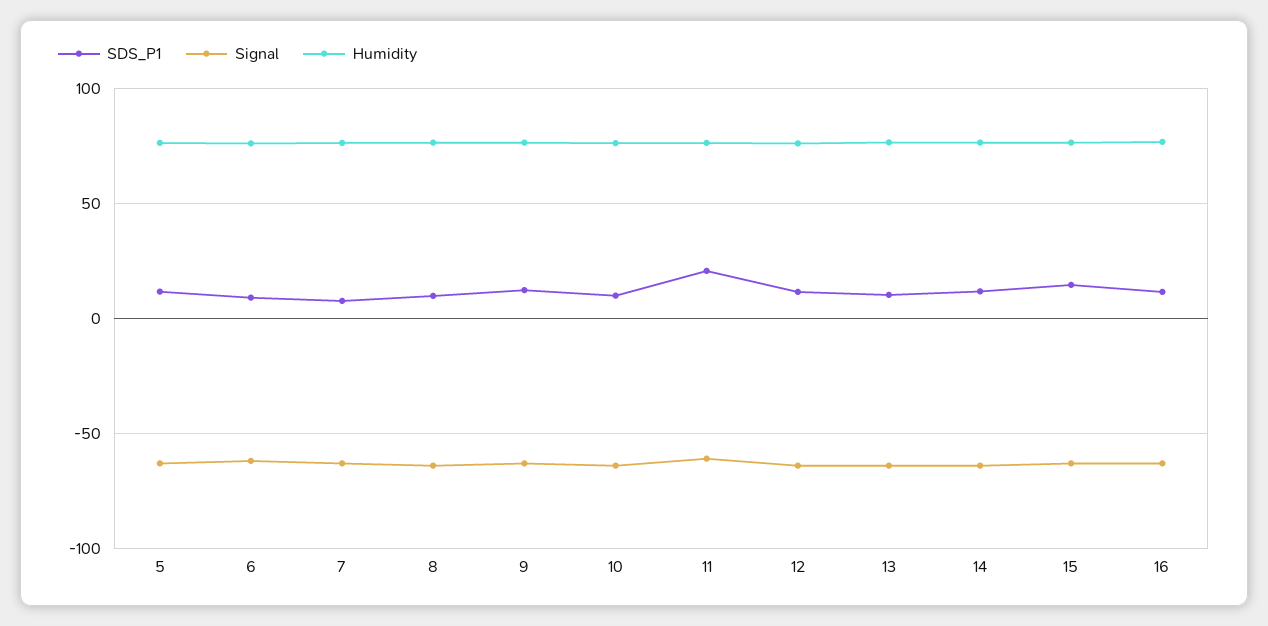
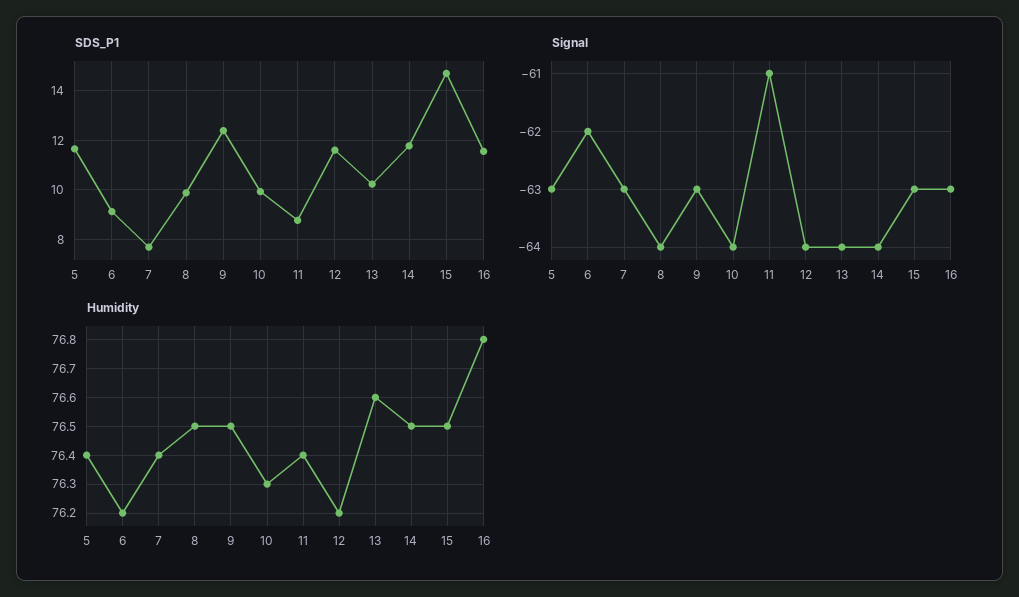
SDS_P1, 11: 20 -> 8.75

